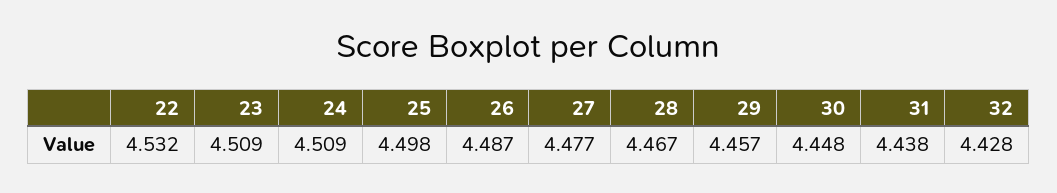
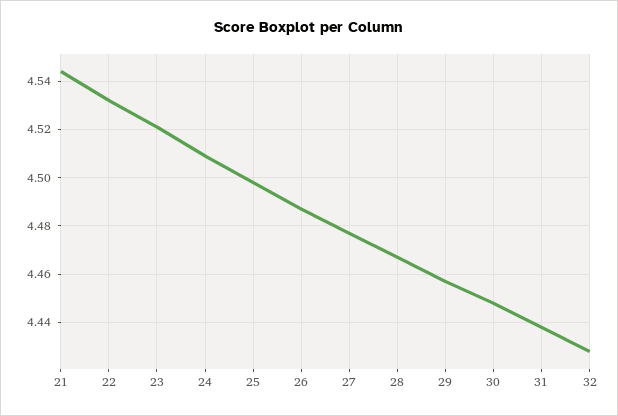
23: 4.509 -> 4.52
21: none -> 4.545

